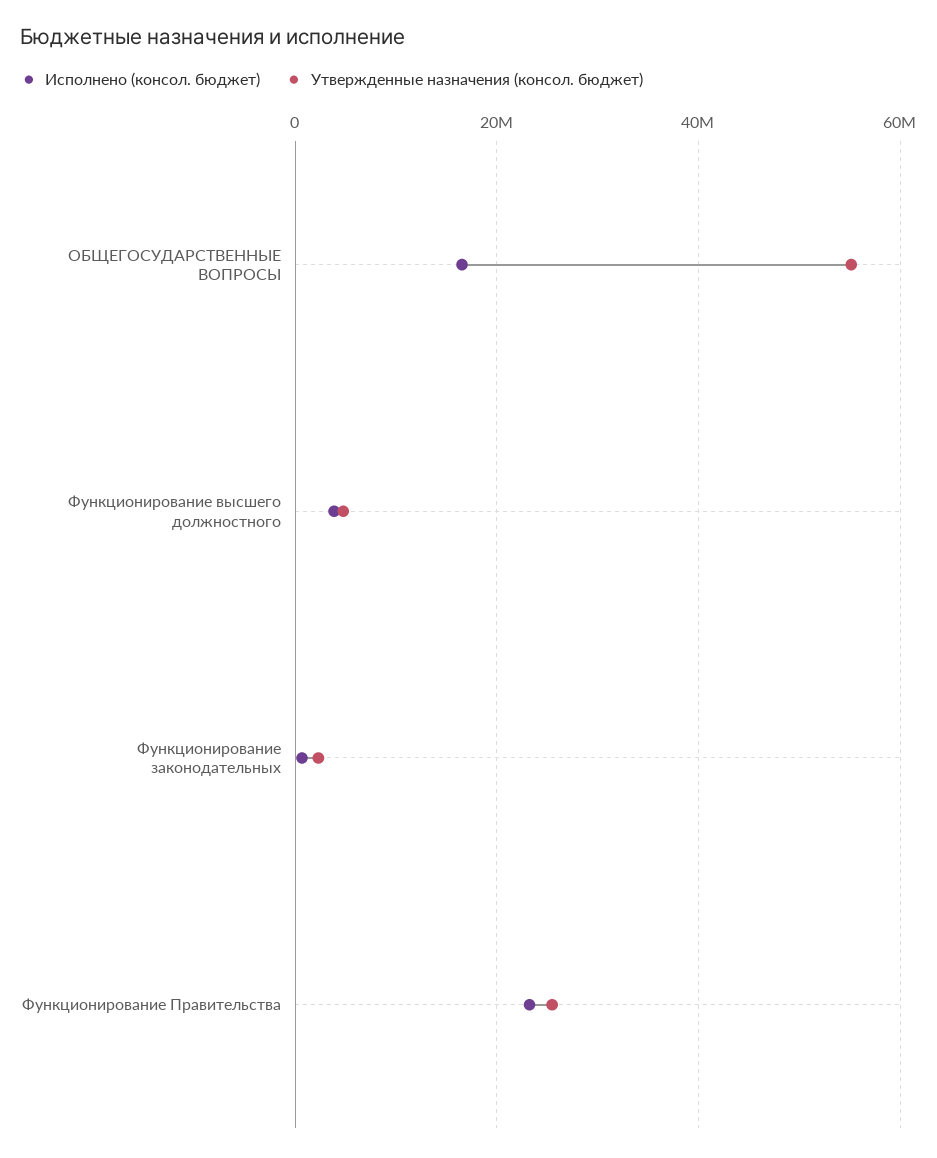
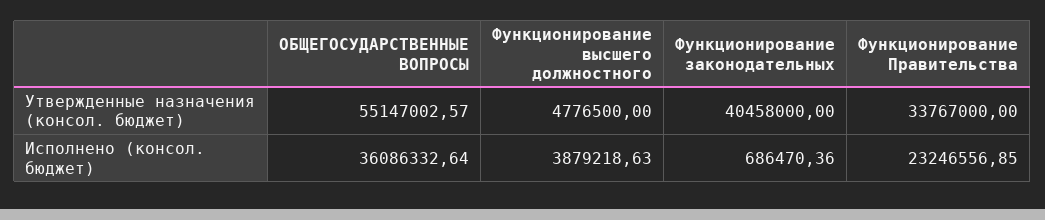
Исполнено (консол. бюджет), ОБЩЕГОСУДАРСТВЕННЫЕ ВОПРОСЫ: 16000000 -> 36086332.64
Утвержденные назначения (консол. бюджет), Функционирование законодательных: 2000000 -> 40458000
Утвержденные назначения (консол. бюджет), Функционирование Правительства: 26000000 -> 33767000

